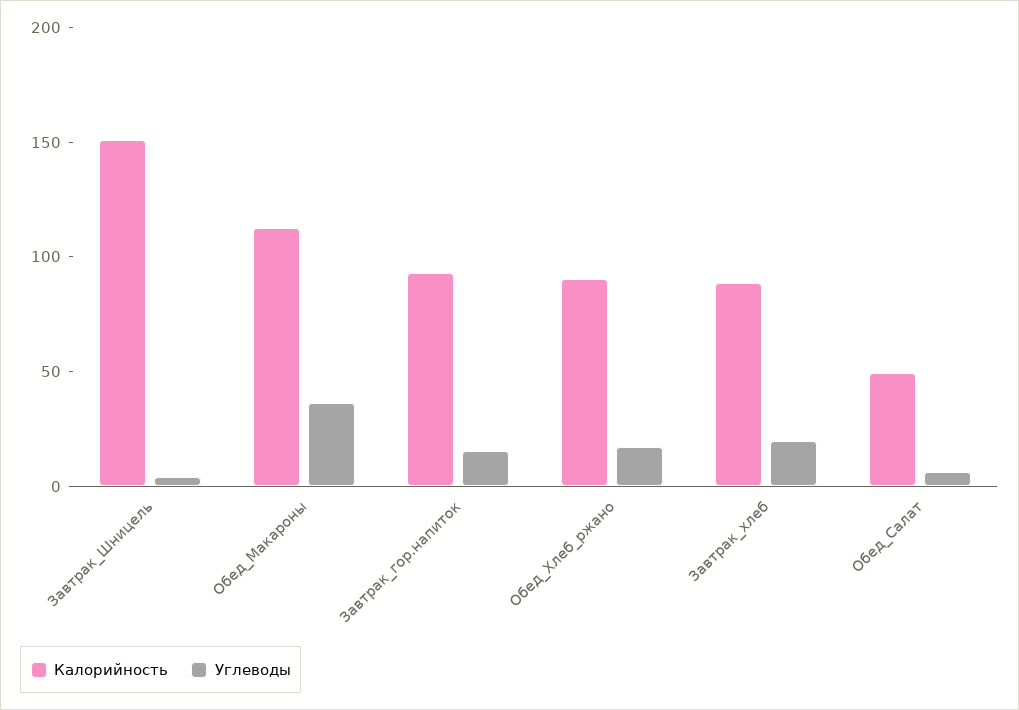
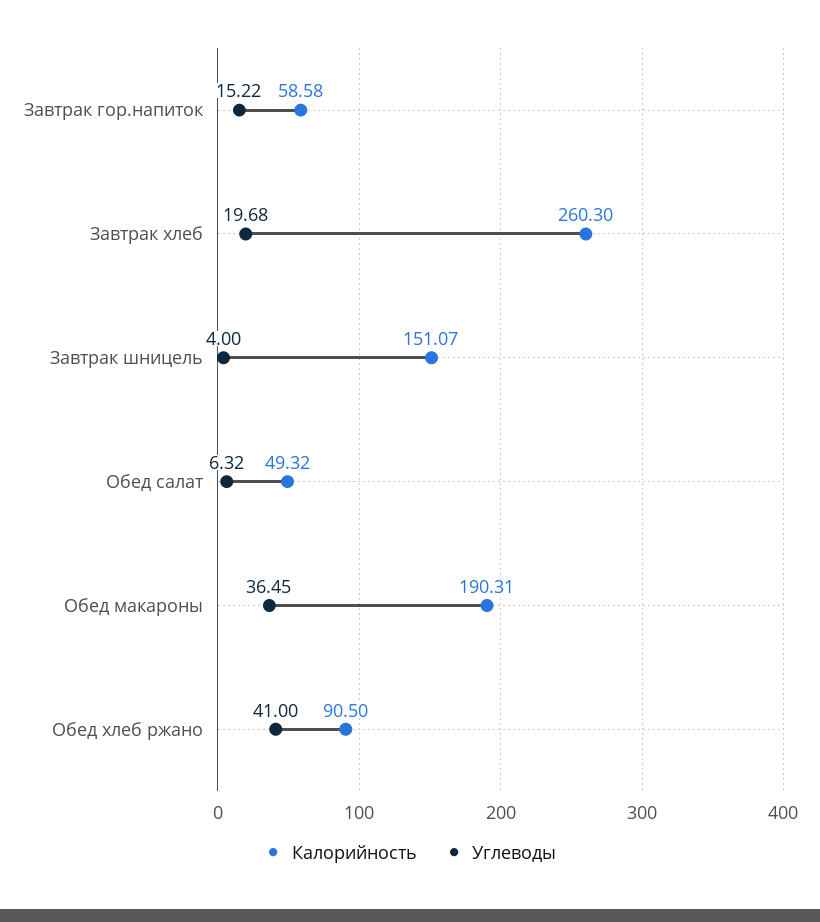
Калорийность, Обед_Макароны: 110 -> 190.31
Калорийность, Завтрак_гор.напиток: 90 -> 58.58
Углеводы, Обед_Хлеб_ржано: 20 -> 41
Калорийность, Завтрак_хлеб: 90 -> 260.3

